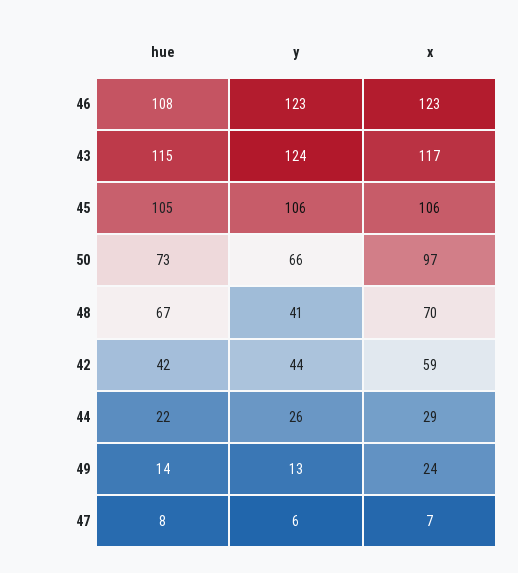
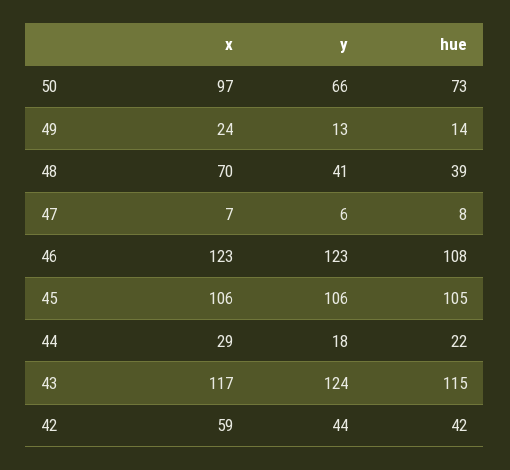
hue, 48: 67 -> 39
y, 44: 26 -> 18

